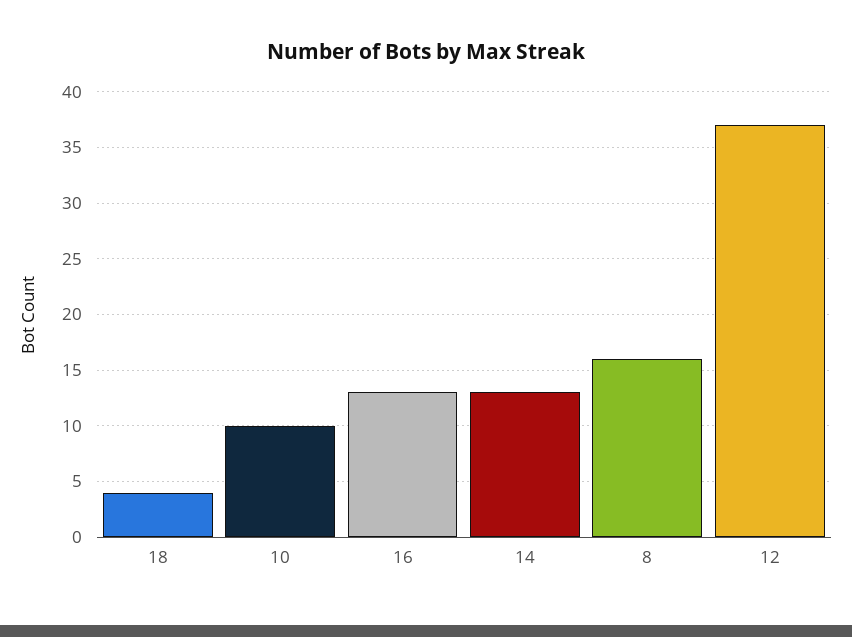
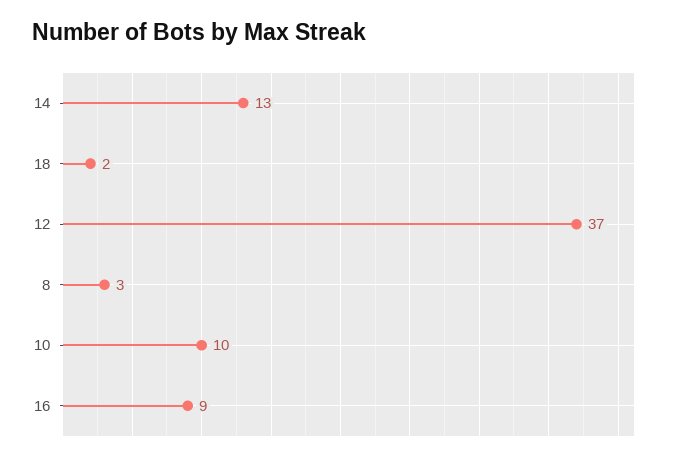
18: 4 -> 2
16: 13 -> 9
8: 16 -> 3

